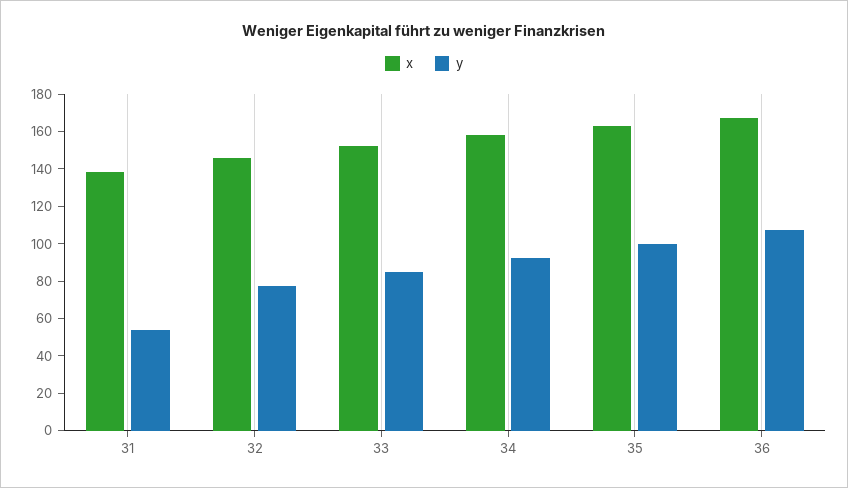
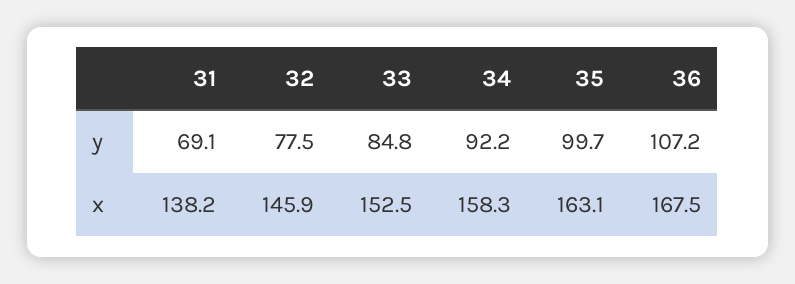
y, 31: 55 -> 69.1

